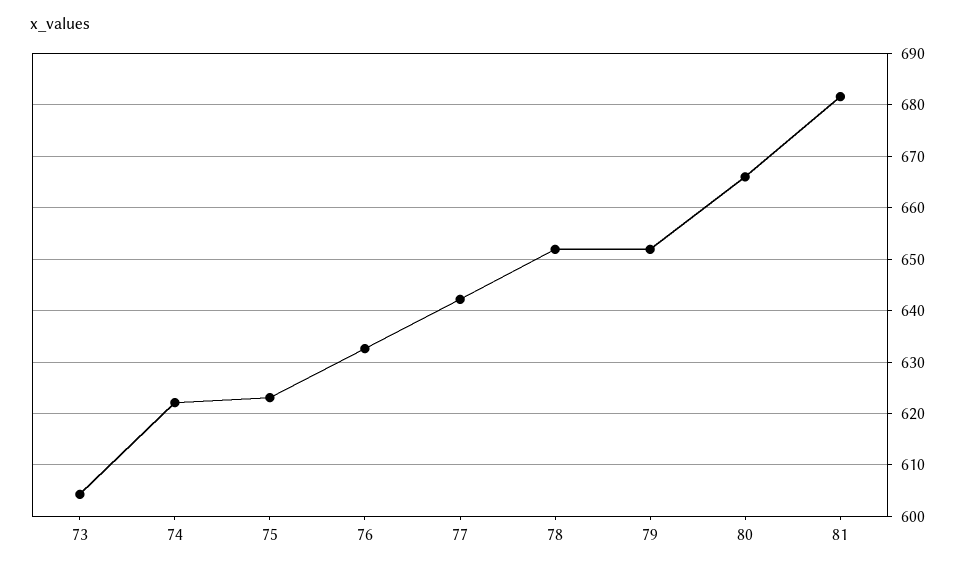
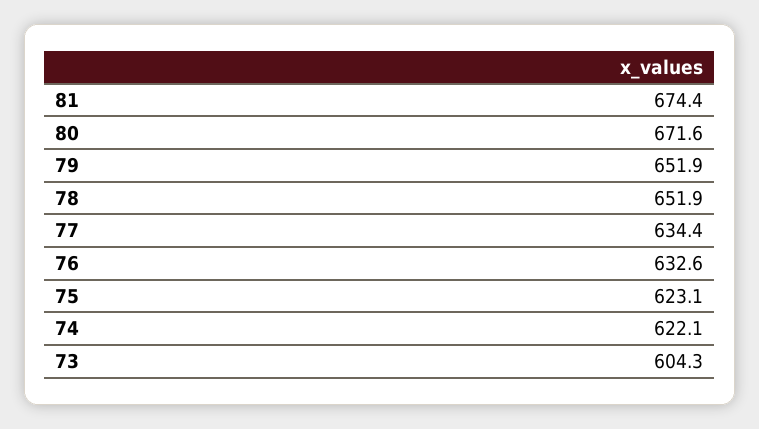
77: 642 -> 634.4
80: 666 -> 671.6
81: 682 -> 674.4

